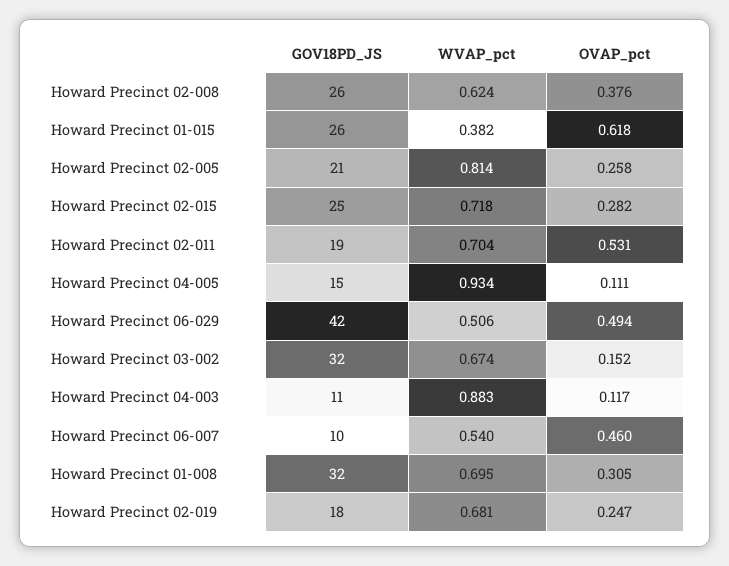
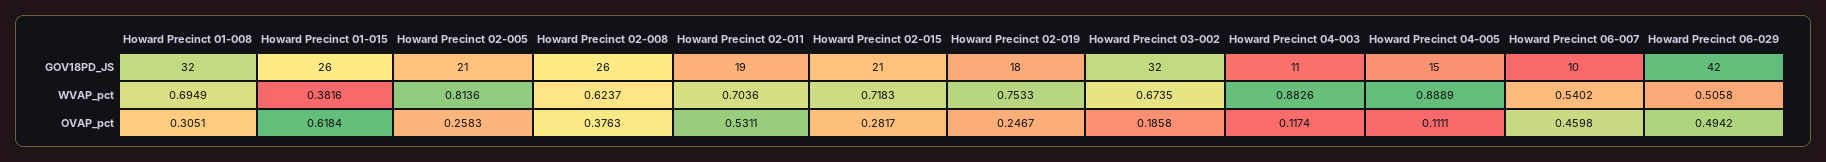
GOV18PD_JS, Howard Precinct 02-015: 25 -> 21
WVAP_pct, Howard Precinct 04-005: 0.934 -> 0.8889
OVAP_pct, Howard Precinct 03-002: 0.152 -> 0.1858
WVAP_pct, Howard Precinct 02-019: 0.681 -> 0.7533

